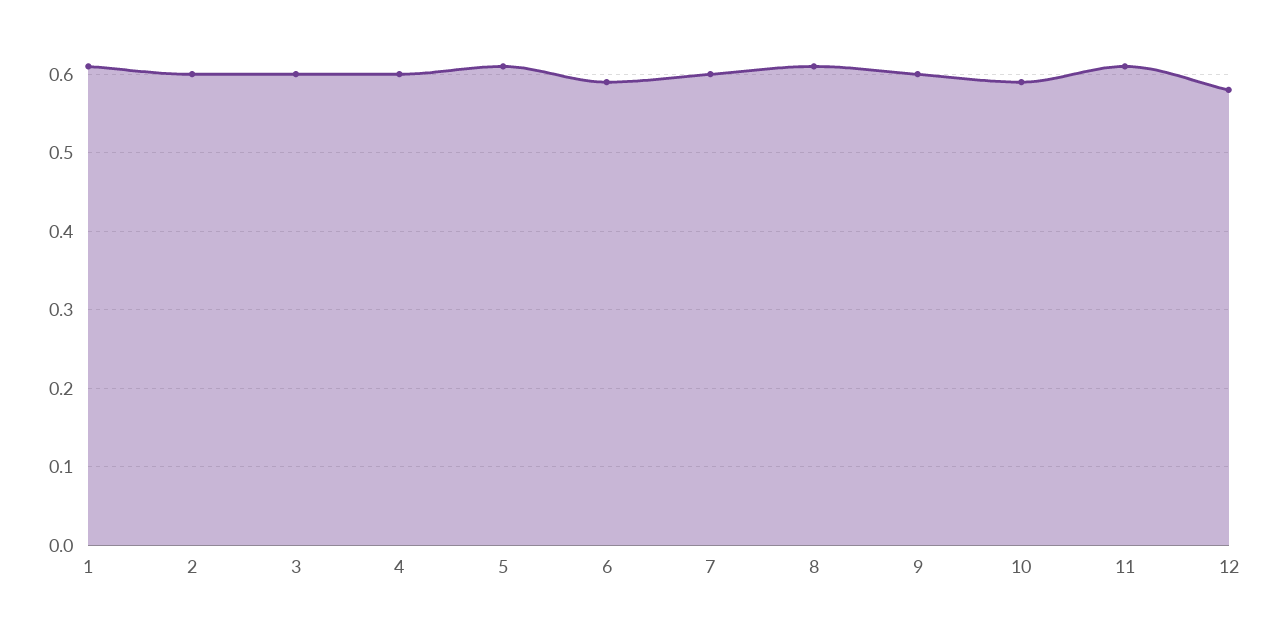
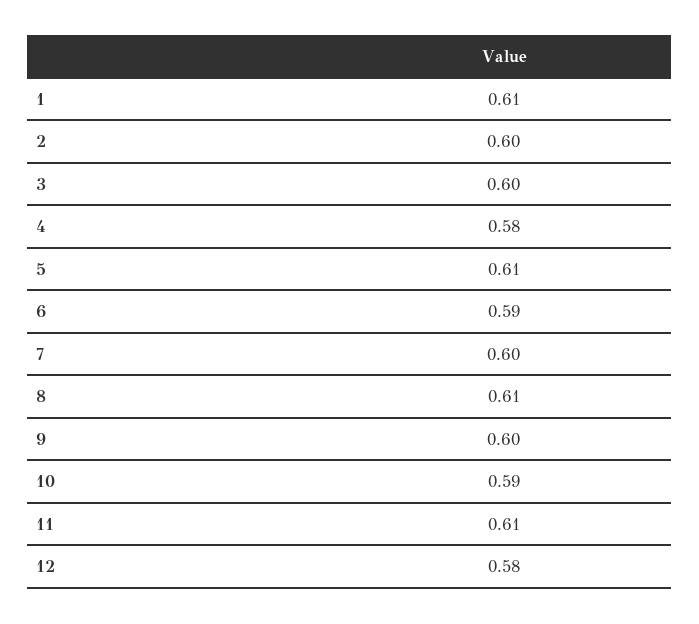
4: 0.6 -> 0.58

